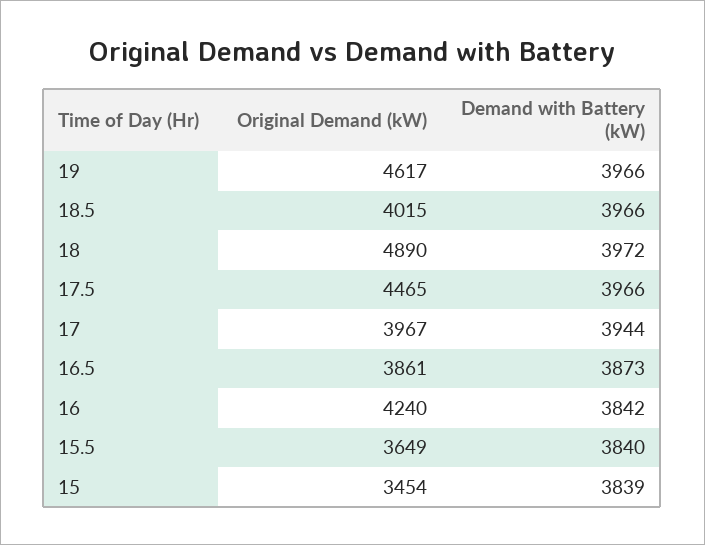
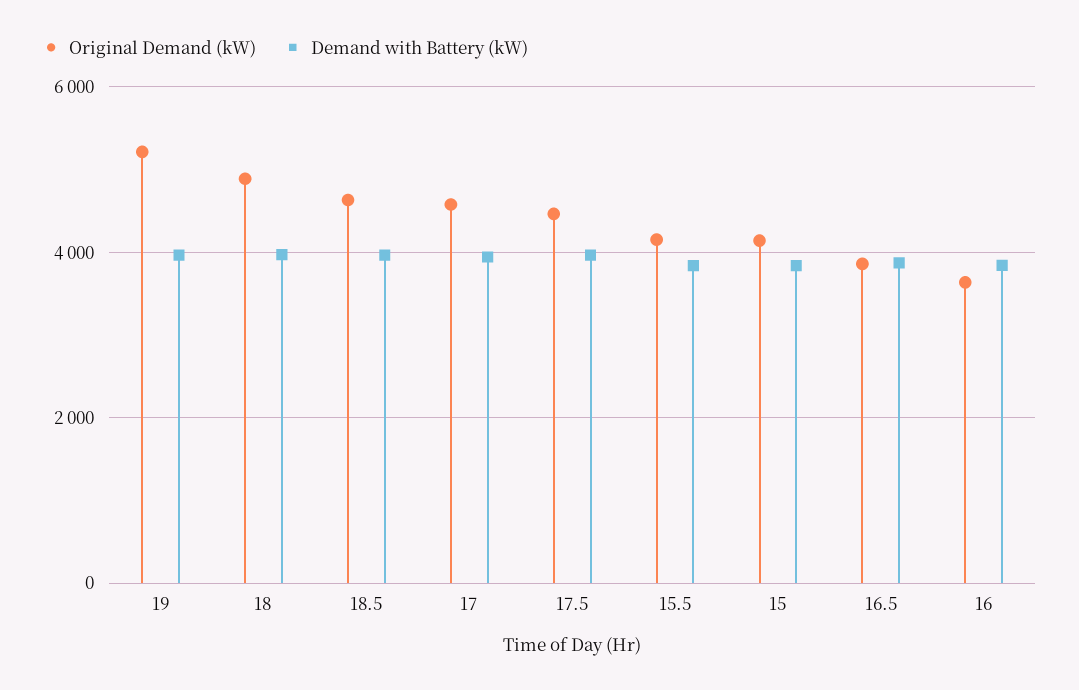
Original Demand (kW), 19: 4617 -> 5200
Original Demand (kW), 18.5: 4015 -> 4600
Original Demand (kW), 17: 3967 -> 4600
Original Demand (kW), 16: 4240 -> 3600
Original Demand (kW), 15.5: 3649 -> 4200
Original Demand (kW), 15: 3454 -> 4200

